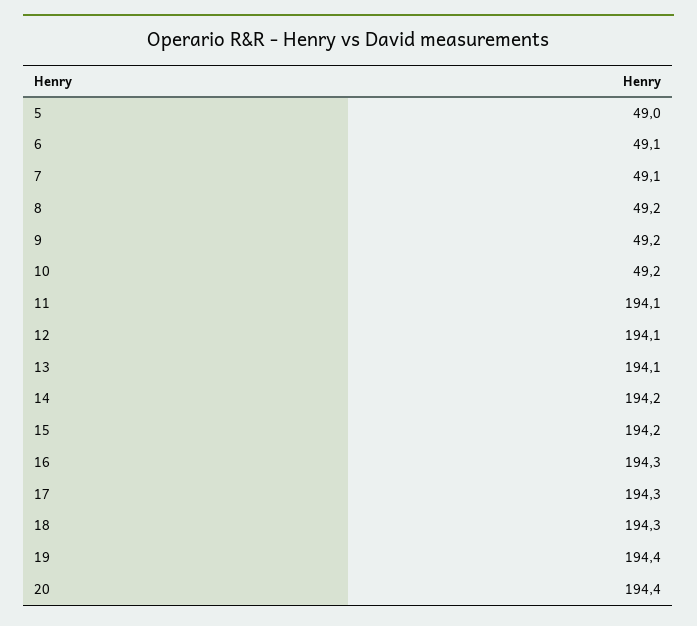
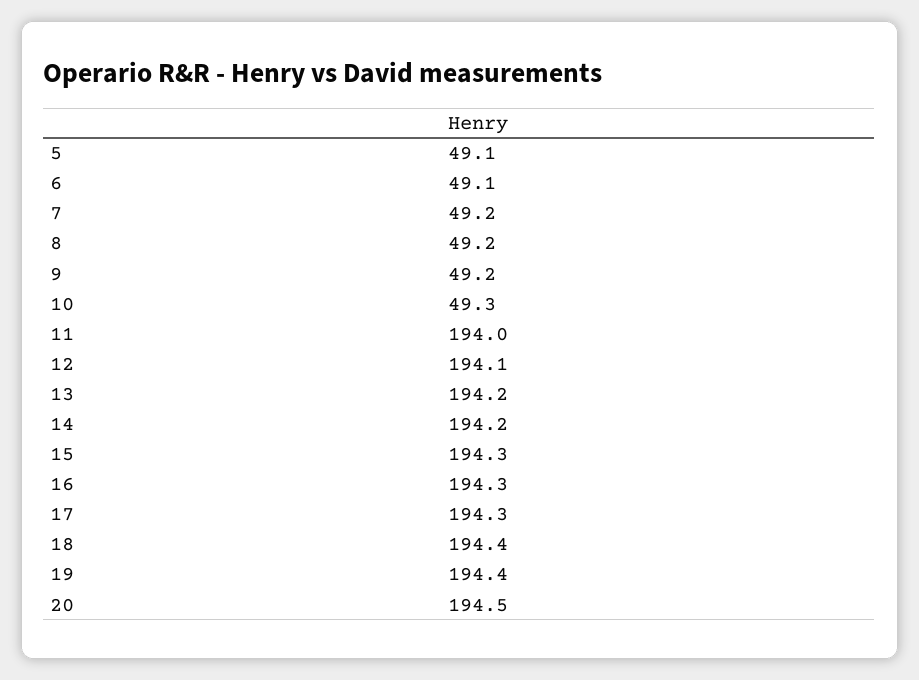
5: 49 -> 49.1
7: 49.1 -> 49.2
10: 49.2 -> 49.3
11: 194.1 -> 194
13: 194.1 -> 194.2
15: 194.2 -> 194.3
18: 194.3 -> 194.4
20: 194.4 -> 194.5

